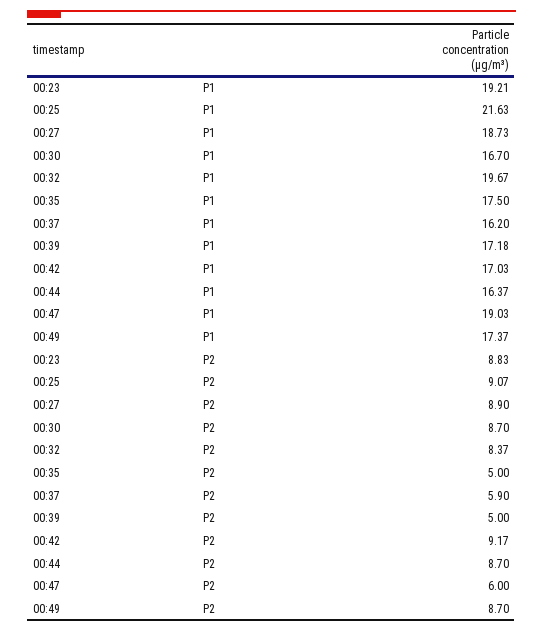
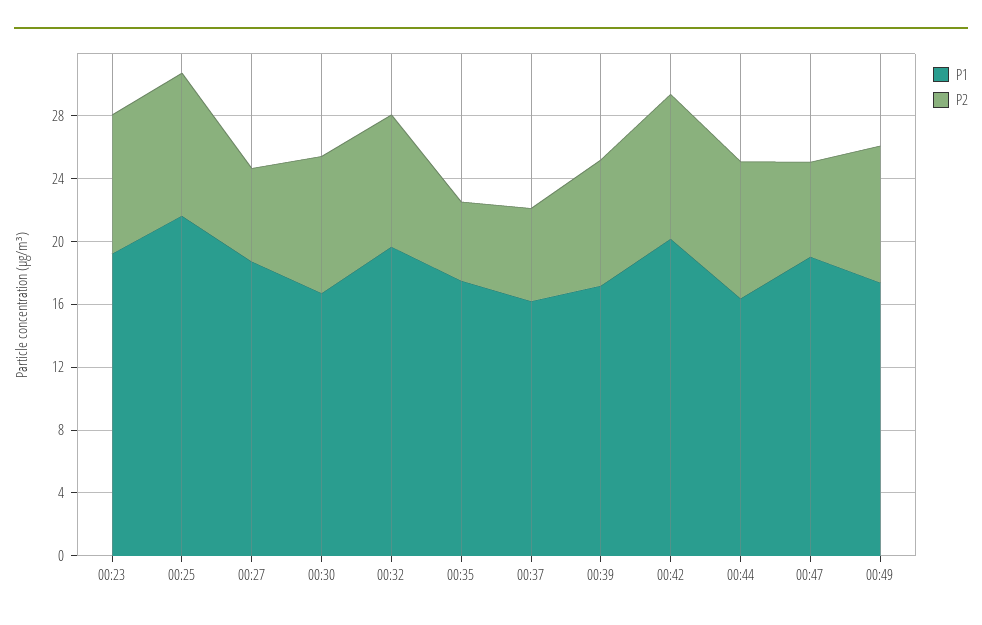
P1, 00:42: 17.03 -> 20
P2, 00:27: 8.9 -> 6
P2, 00:39: 5 -> 8

